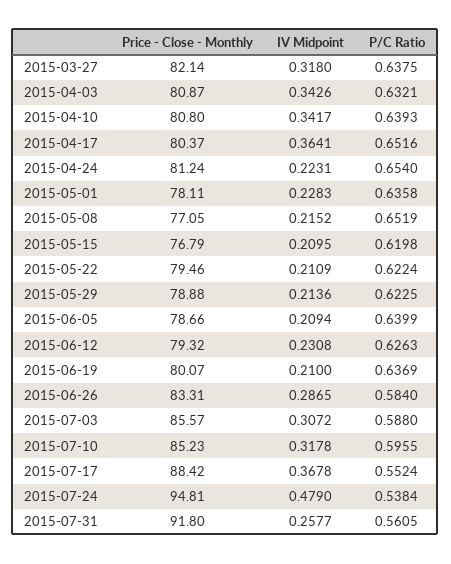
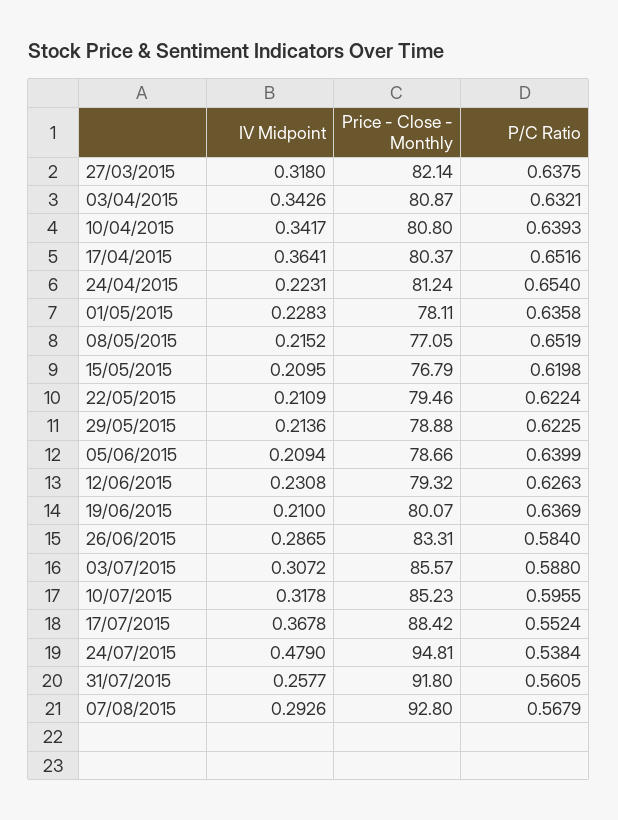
IV Midpoint, 07/08/2015: none -> 0.2926
Price - Close - Monthly, 07/08/2015: none -> 92.8
P/C Ratio, 07/08/2015: none -> 0.5679

